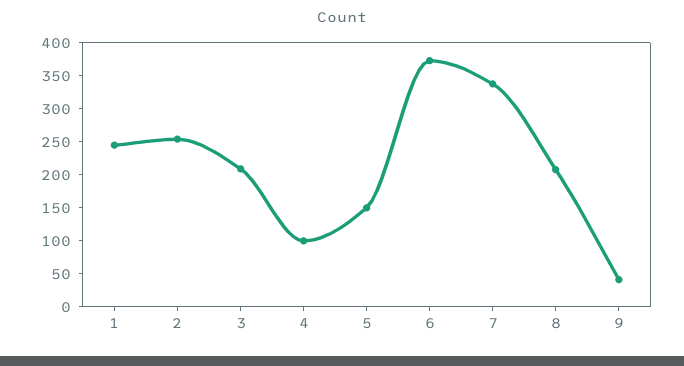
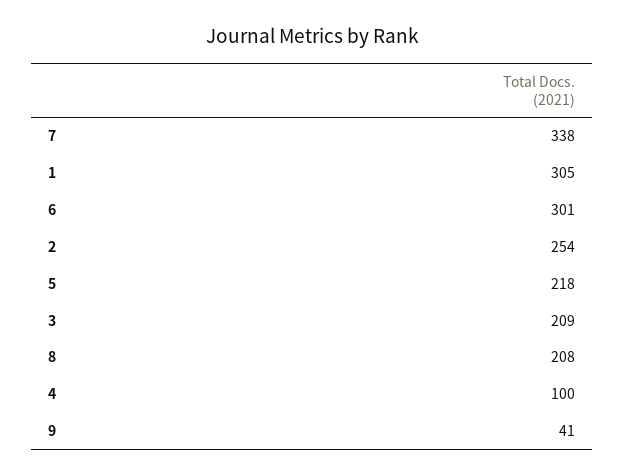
1: 250 -> 305
5: 150 -> 218
6: 375 -> 301

